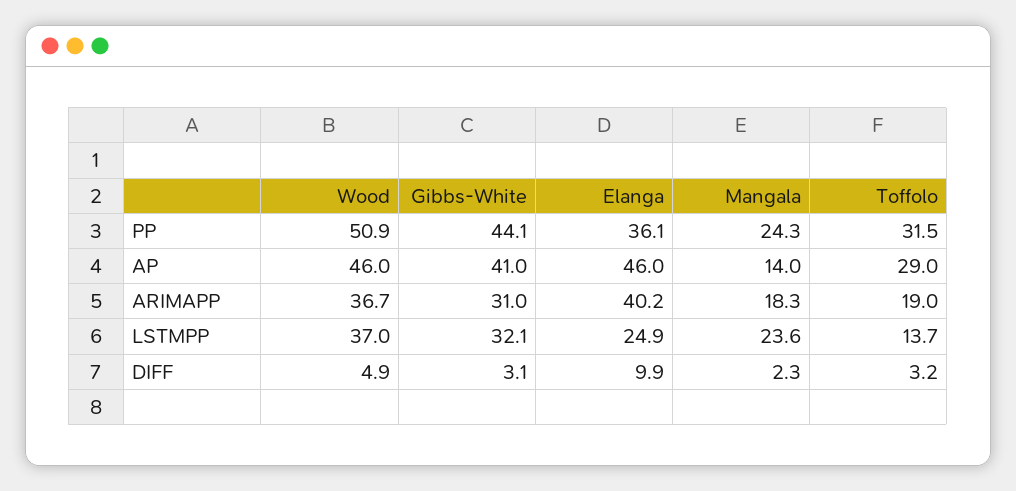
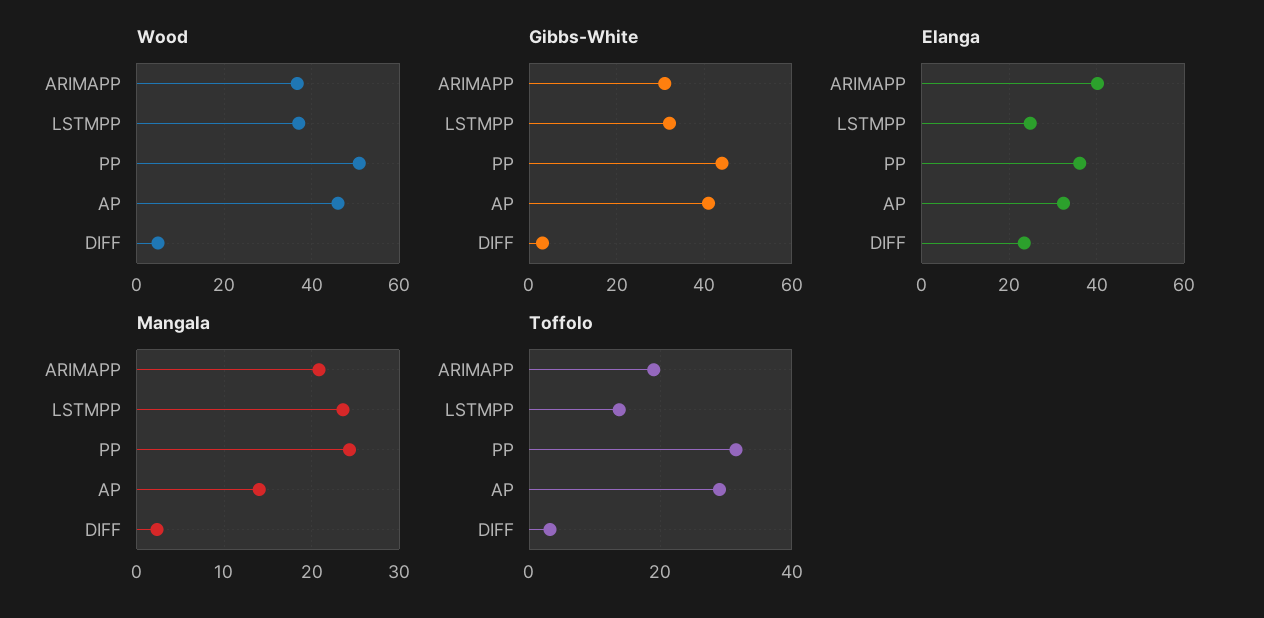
Elanga, AP: 46 -> 32
Mangala, ARIMAPP: 18.3 -> 21
Elanga, DIFF: 9.9 -> 24

